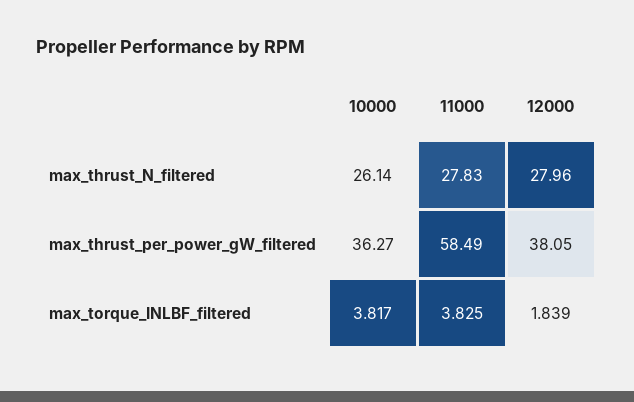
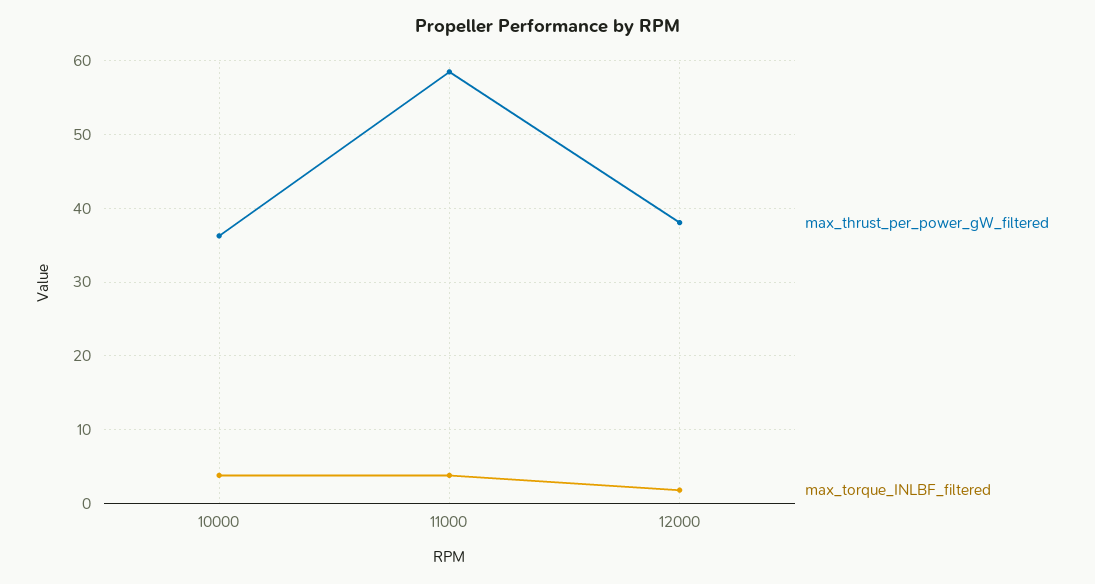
max_thrust_N_filtered, 10000: 26.14 -> none
max_thrust_N_filtered, 11000: 27.83 -> none
max_thrust_N_filtered, 12000: 27.96 -> none

